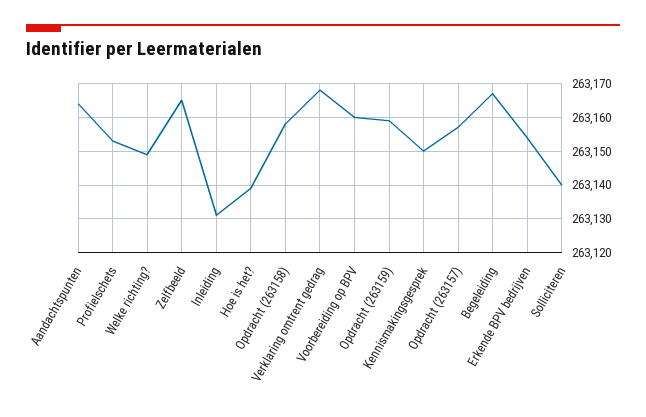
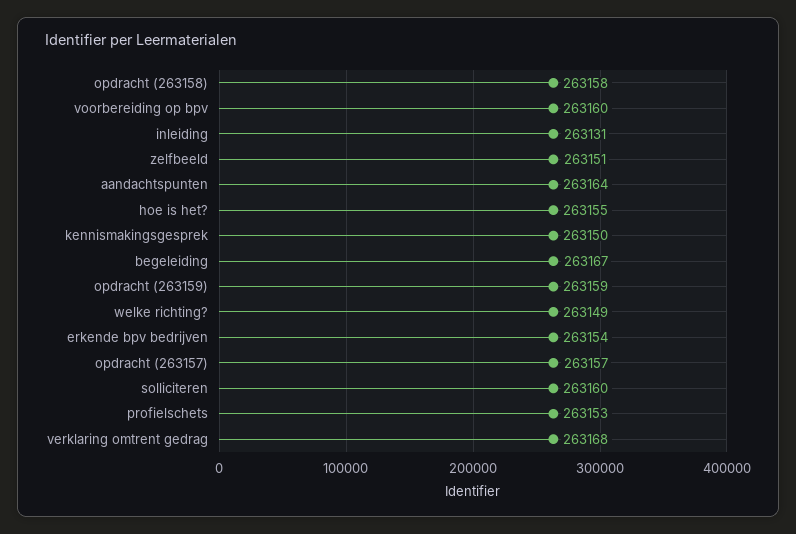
Zelfbeeld: 263165 -> 263151
Hoe is het?: 263140 -> 263155
Solliciteren: 263140 -> 263160

